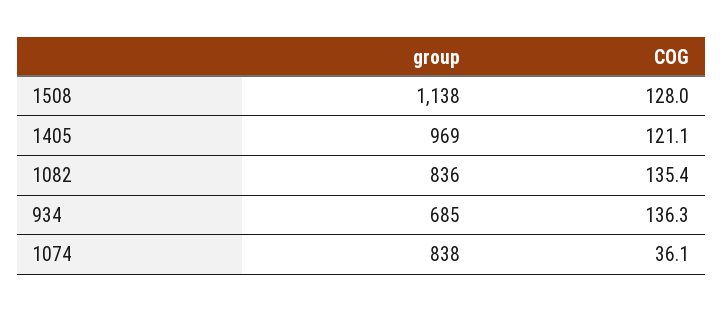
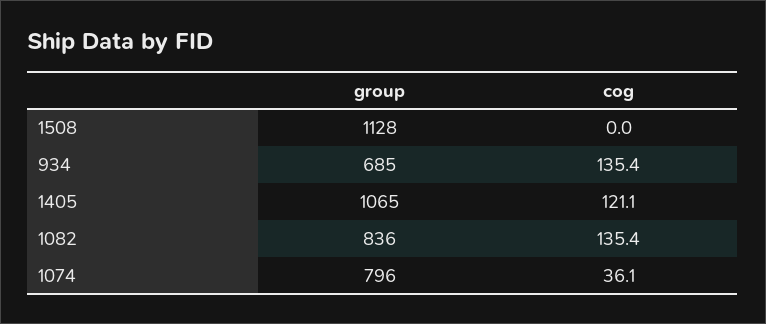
group, 1508: 1138 -> 1128
COG, 1508: 128 -> 0
group, 1405: 969 -> 1065
COG, 934: 136.3 -> 135.4
group, 1074: 838 -> 796

